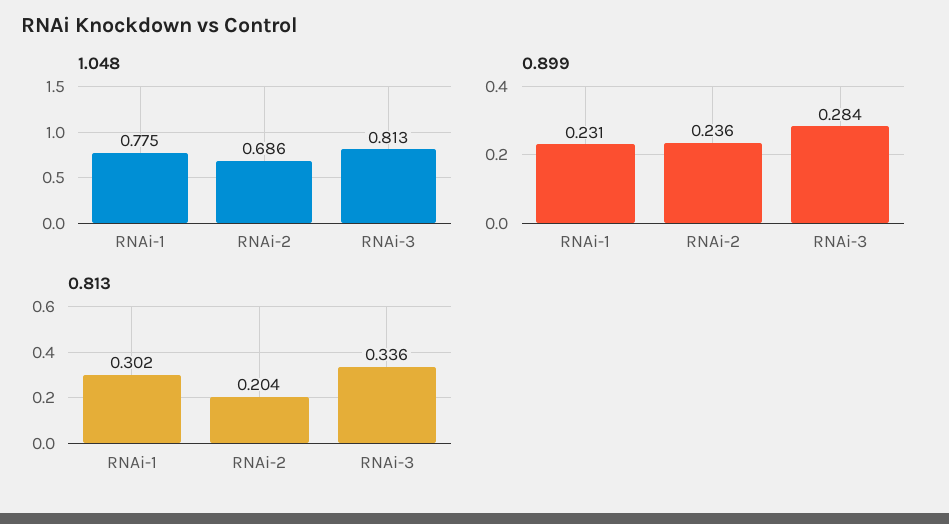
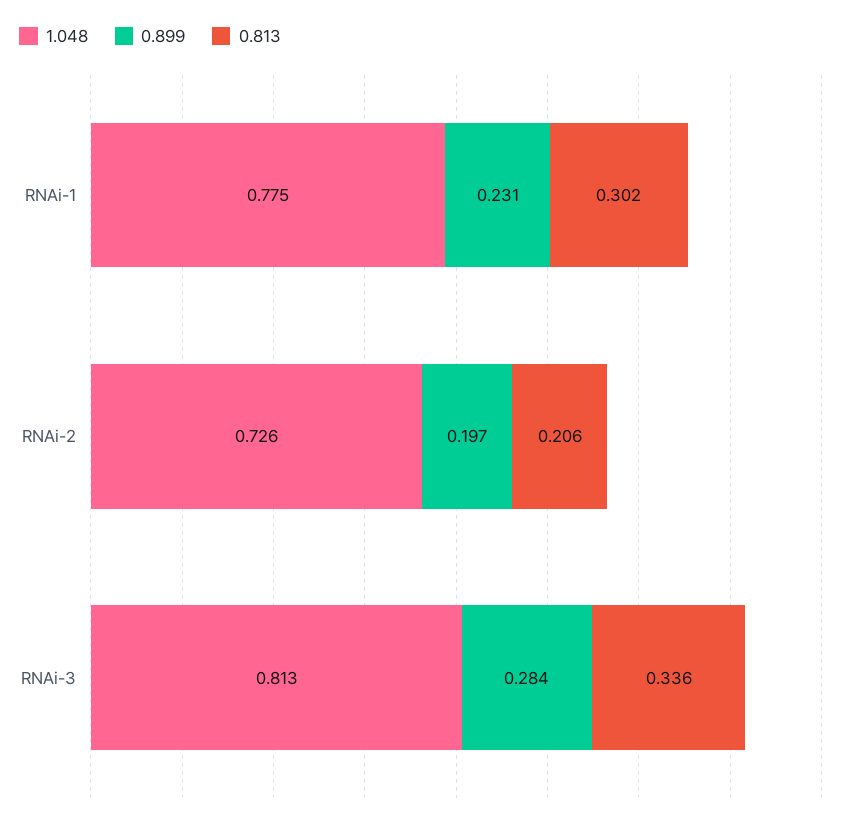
1.048, RNAi-2: 0.686 -> 0.726
0.899, RNAi-2: 0.236 -> 0.197
0.813, RNAi-2: 0.204 -> 0.206

